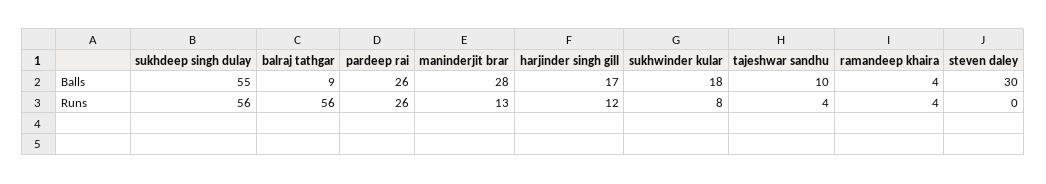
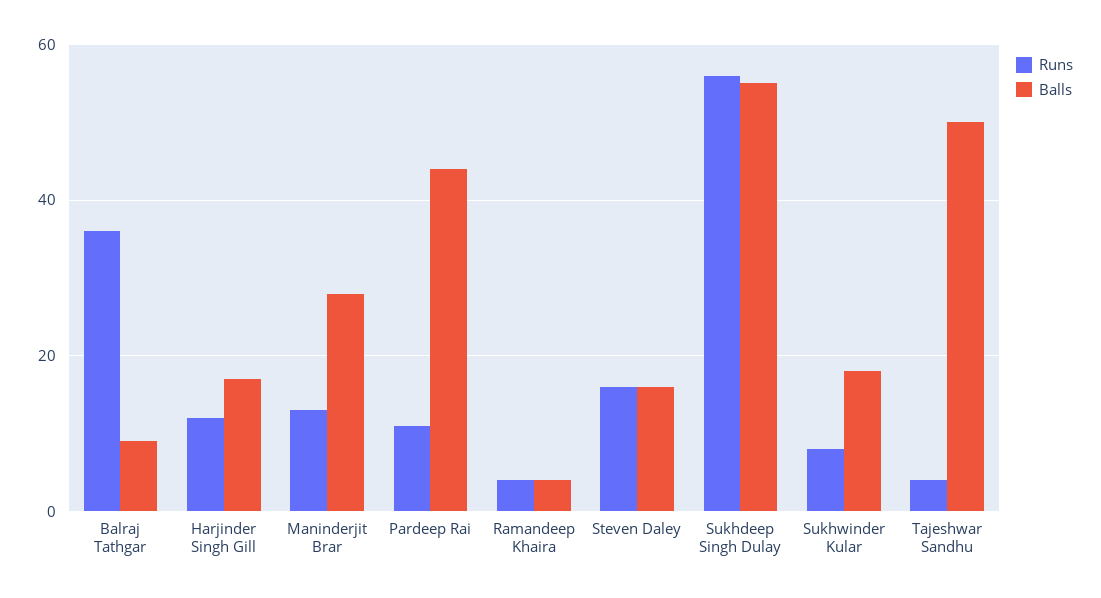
Balls, pardeep rai: 26 -> 45
Balls, tajeshwar sandhu: 10 -> 50
Balls, steven daley: 30 -> 15
Runs, balraj tathgar: 56 -> 35
Runs, pardeep rai: 26 -> 10
Runs, steven daley: 0 -> 15

